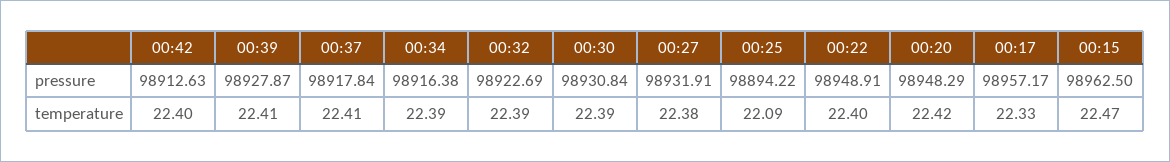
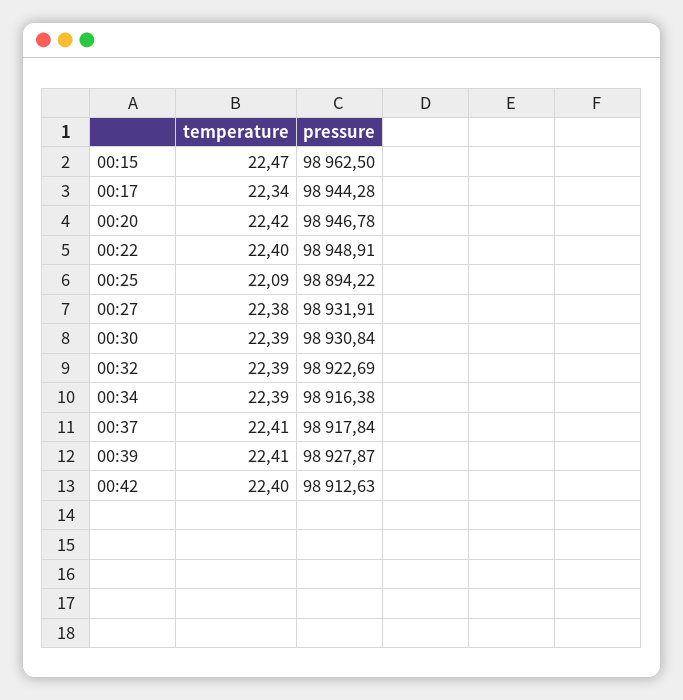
00:20, pressure: 98948.29 -> 98946.78
00:17, pressure: 98957.17 -> 98944.28
00:17, temperature: 22.33 -> 22.34

